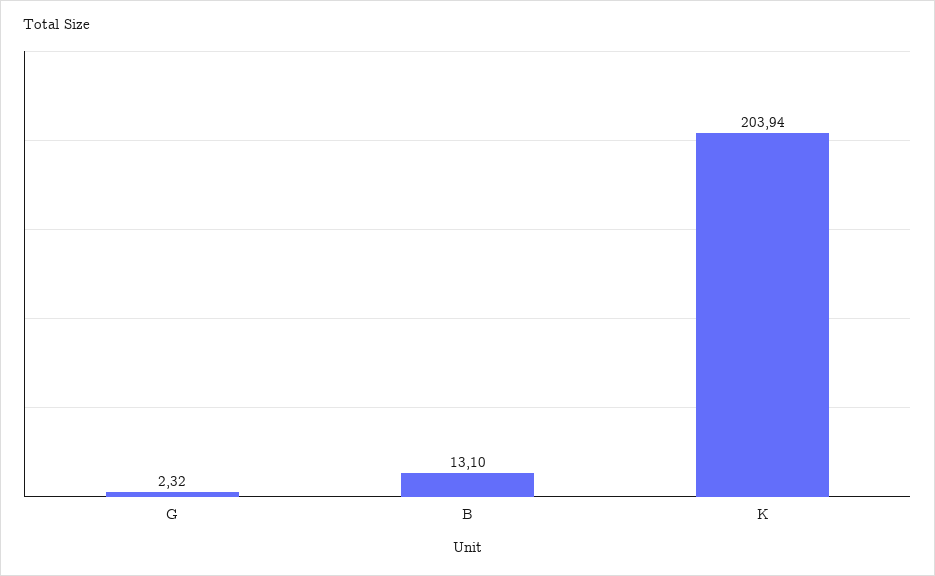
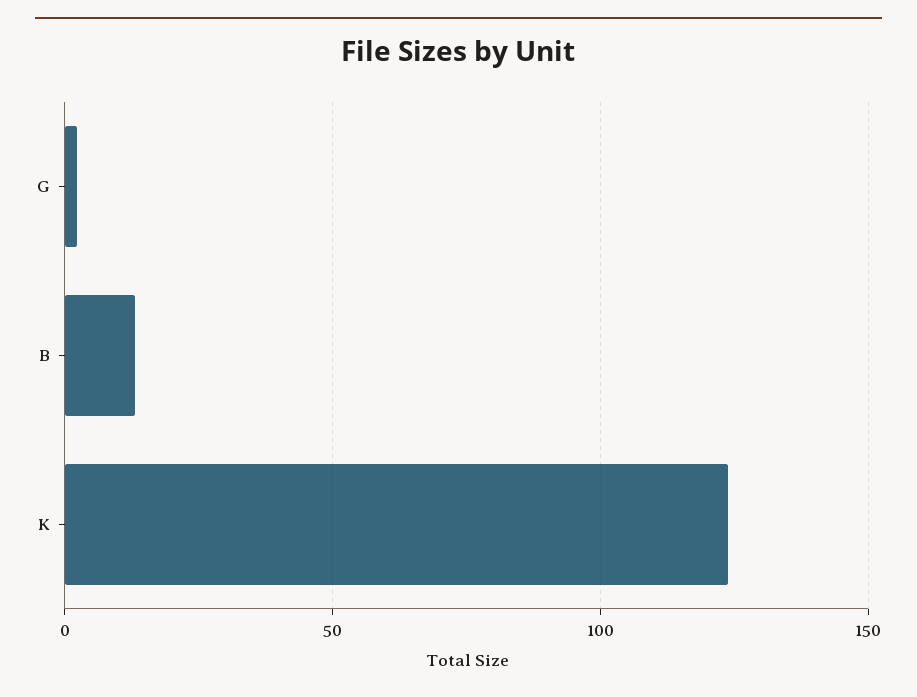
K: 203.94 -> 125

